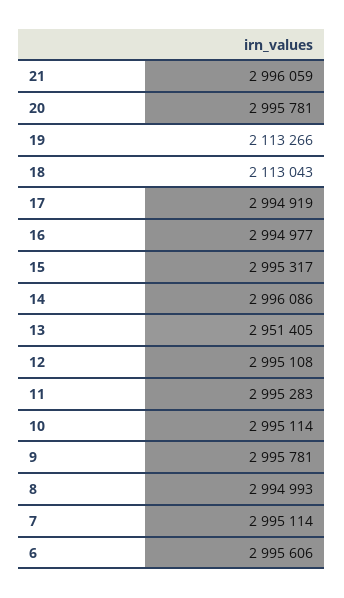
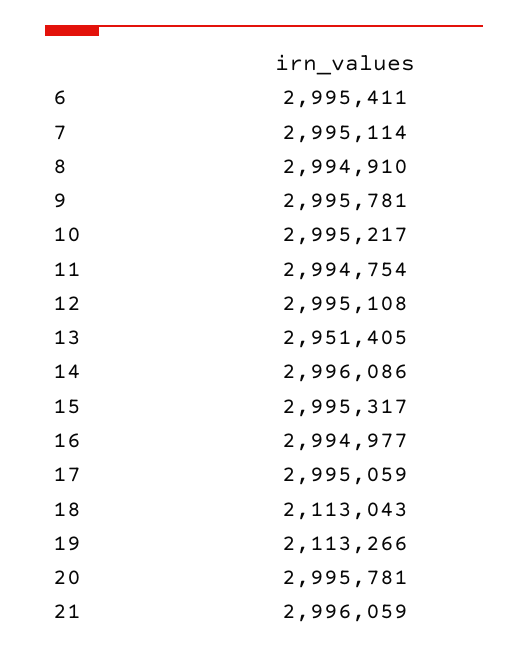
17: 2994919 -> 2995059
11: 2995283 -> 2994754
10: 2995114 -> 2995217
8: 2994993 -> 2994910
6: 2995606 -> 2995411

